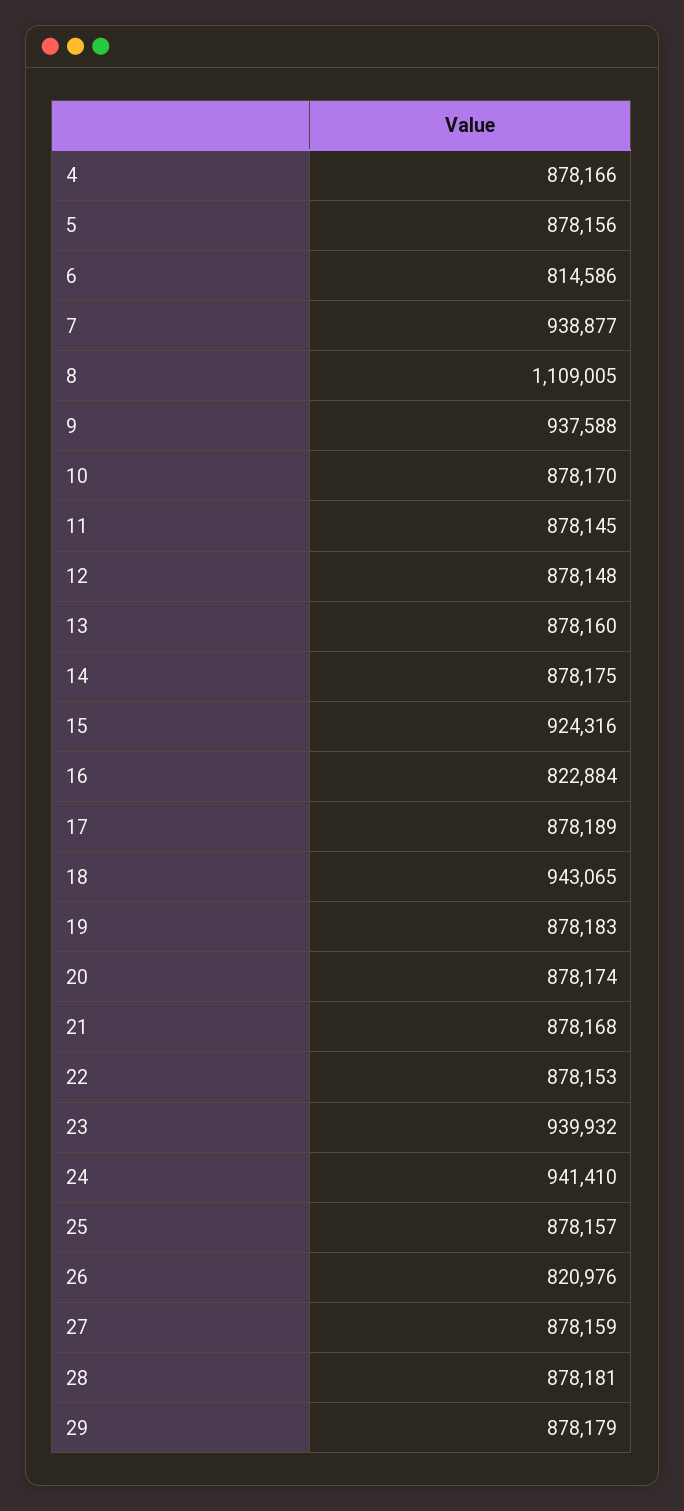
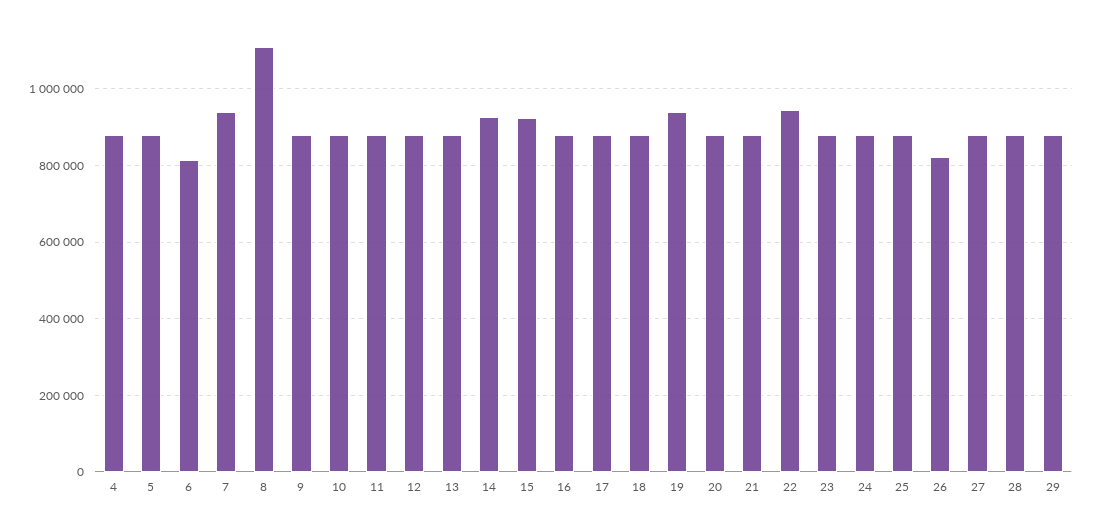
9: 937588 -> 880000
14: 878175 -> 920000
16: 822884 -> 880000
18: 943065 -> 880000
19: 878183 -> 940000
22: 878153 -> 940000
23: 939932 -> 880000
24: 941410 -> 880000

